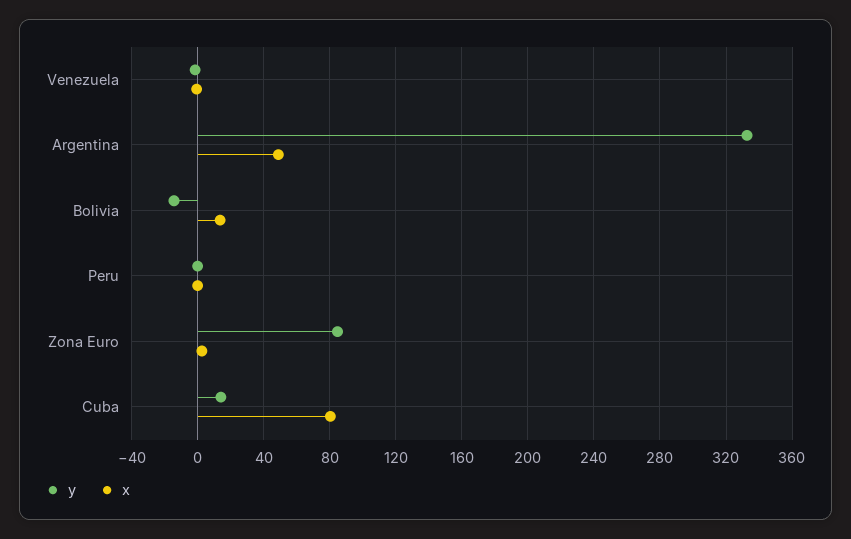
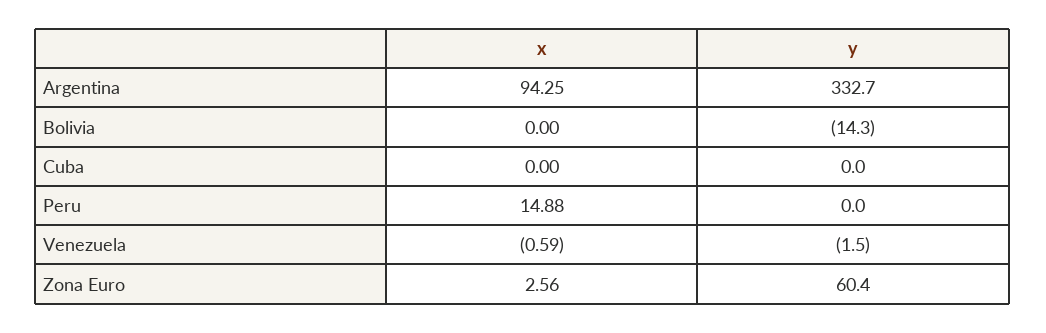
x, Argentina: 50 -> 94.25
x, Bolivia: 15 -> 0
x, Peru: 0 -> 14.88
y, Zona Euro: 85 -> 60.4
y, Cuba: 15 -> 0
x, Cuba: 80 -> 0

